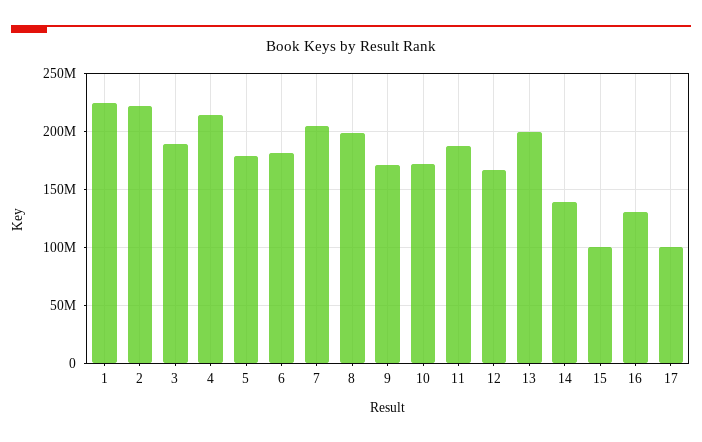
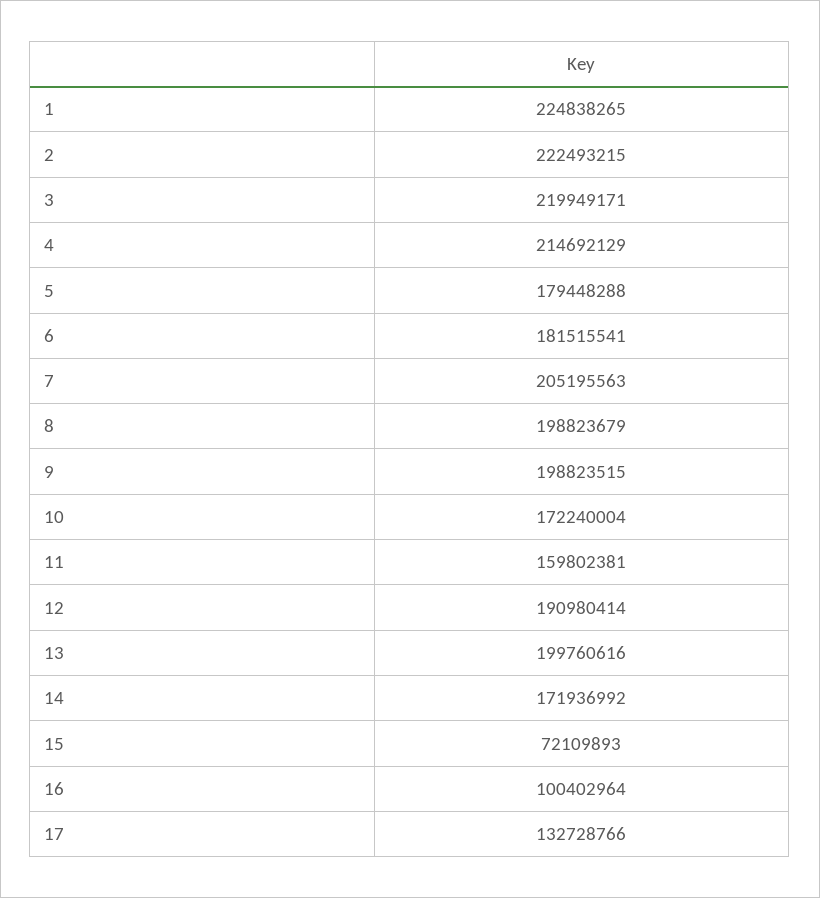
3: 190000000 -> 219949171
9: 170000000 -> 198823515
11: 190000000 -> 159802381
12: 170000000 -> 190980414
14: 140000000 -> 171936992
15: 100000000 -> 72109893
16: 130000000 -> 100402964
17: 100000000 -> 132728766

